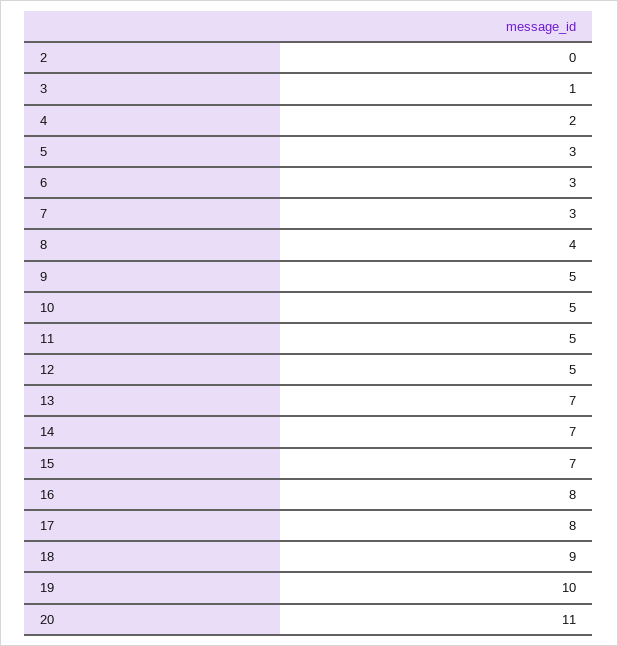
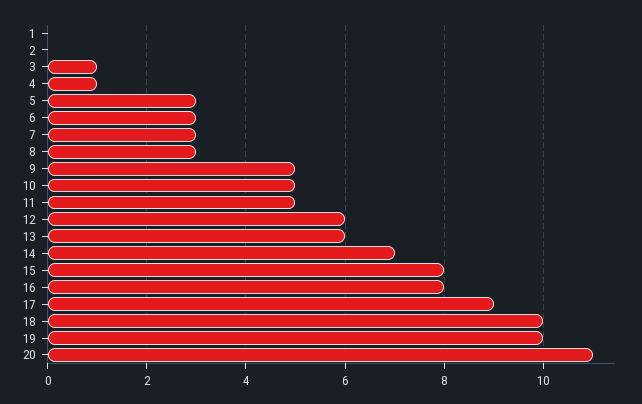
4: 2 -> 1
8: 4 -> 3
12: 5 -> 6
13: 7 -> 6
15: 7 -> 8
17: 8 -> 9
18: 9 -> 10
1: none -> 0

